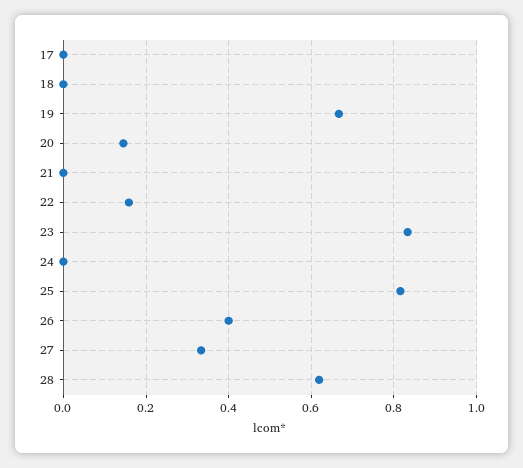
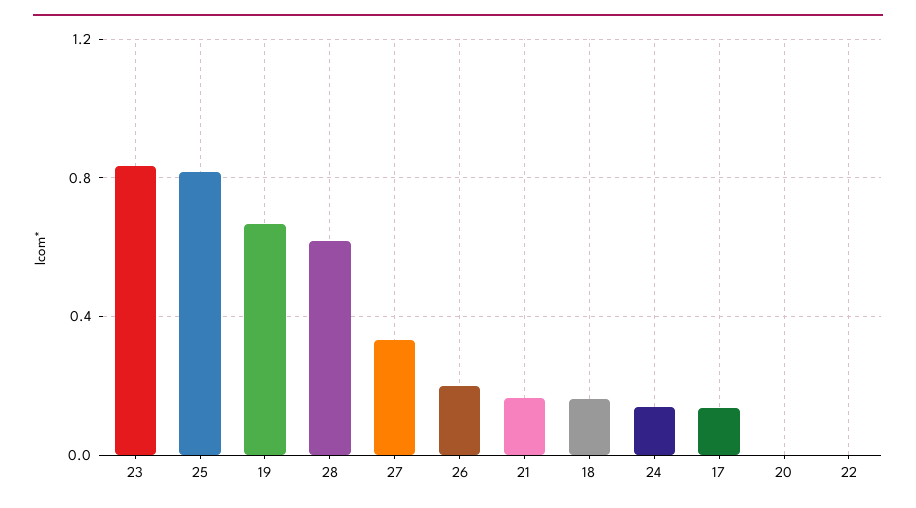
17: 0 -> 0.15
18: 0 -> 0.15
20: 0.14 -> 0
21: 0 -> 0.15
22: 0.16 -> 0
24: 0 -> 0.15
26: 0.4 -> 0.2

